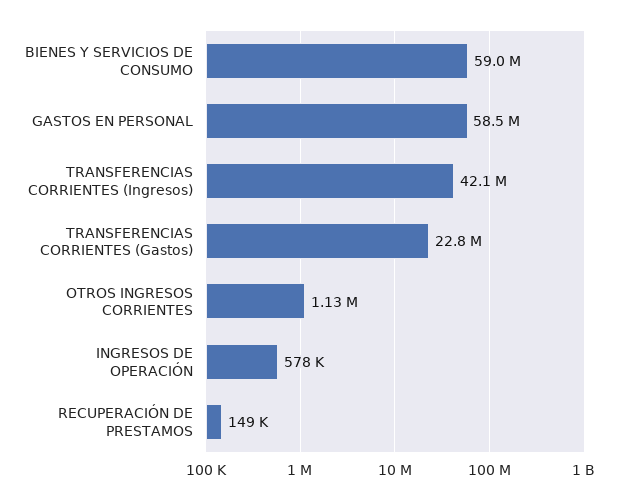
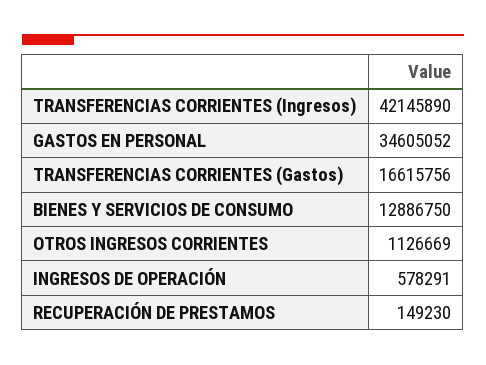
BIENES Y SERVICIOS DE CONSUMO: 59000000 -> 12886750
GASTOS EN PERSONAL: 58500000 -> 34605052
TRANSFERENCIAS CORRIENTES (Gastos): 22800000 -> 16615756

